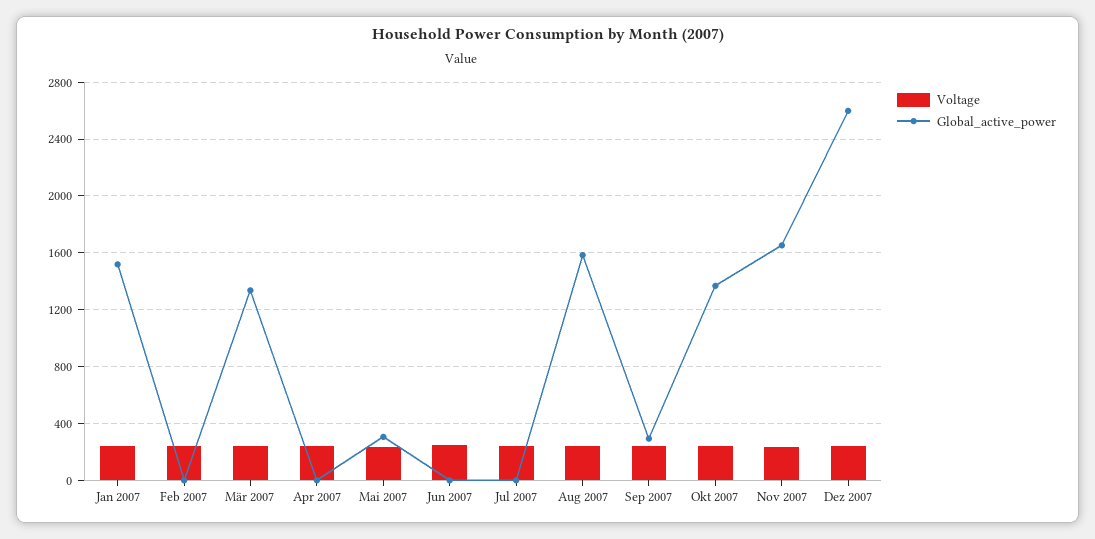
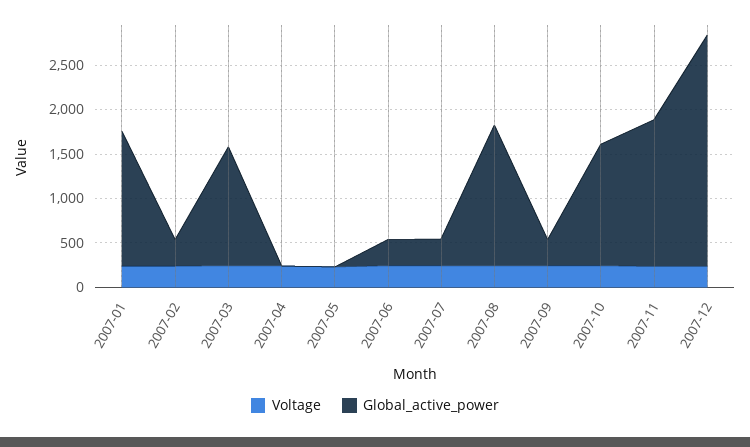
Global_active_power, Feb 2007: 0 -> 300
Global_active_power, Mai 2007: 300 -> 0
Global_active_power, Jun 2007: 0 -> 300
Global_active_power, Jul 2007: 0 -> 300

